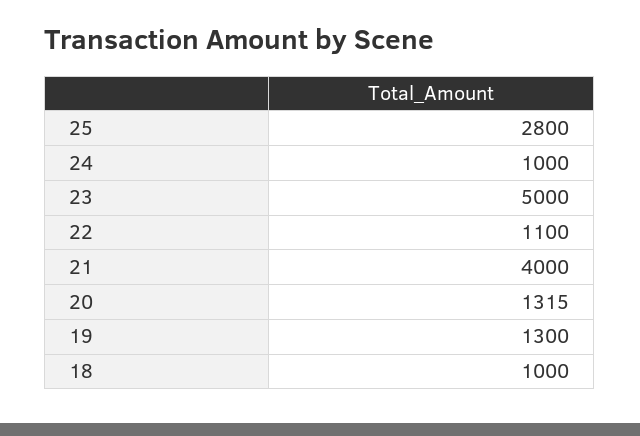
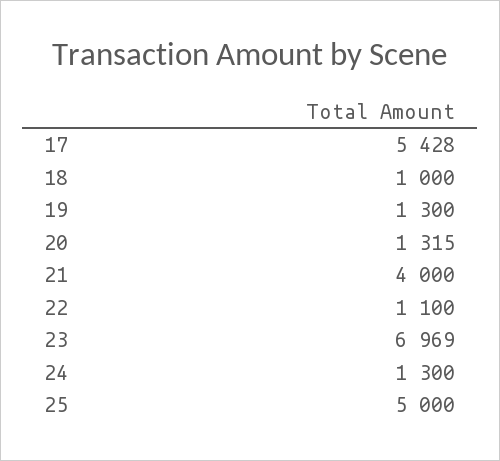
25: 2800 -> 5000
24: 1000 -> 1300
23: 5000 -> 6969
17: none -> 5428

